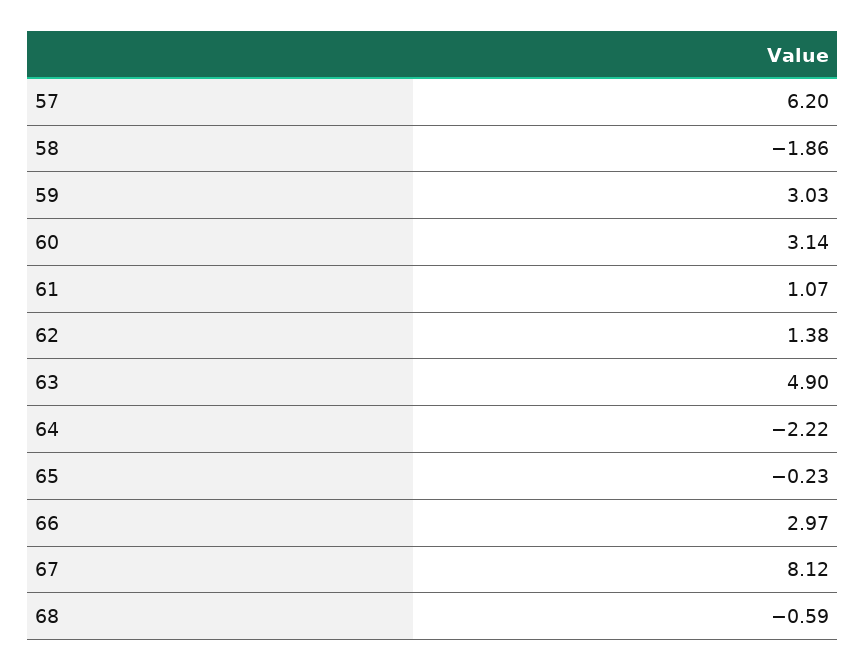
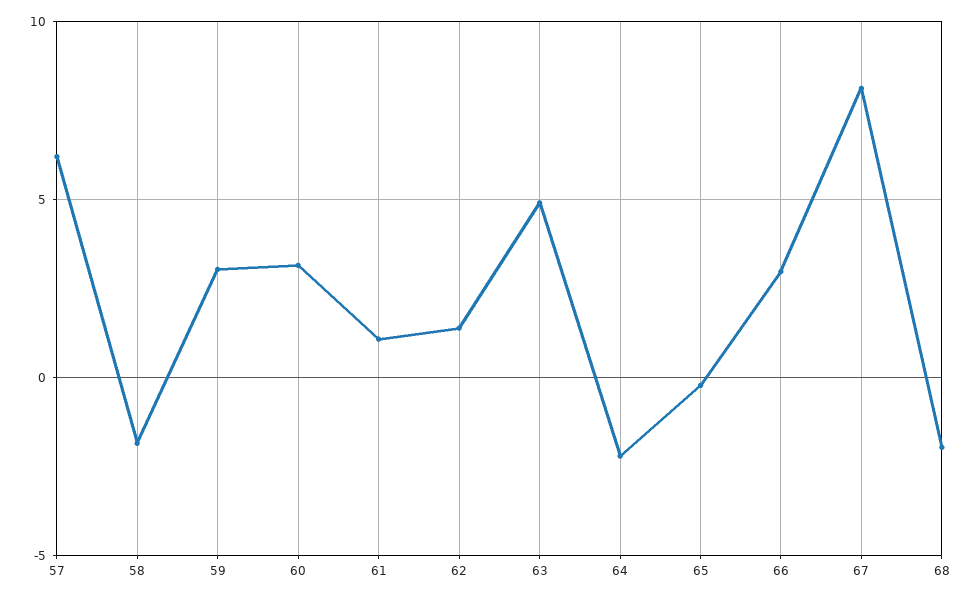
68: -0.59 -> -2

